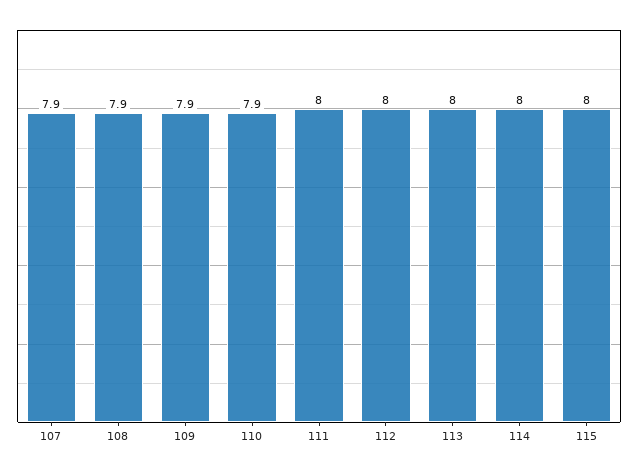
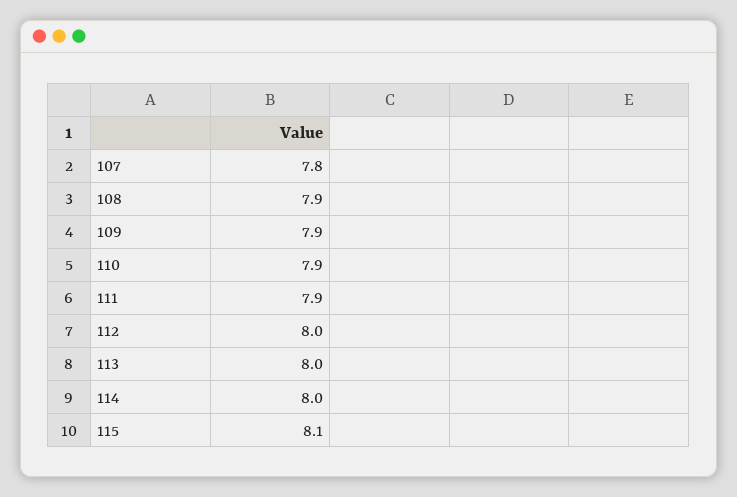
107: 7.9 -> 7.8
111: 8 -> 7.9
115: 8 -> 8.1

